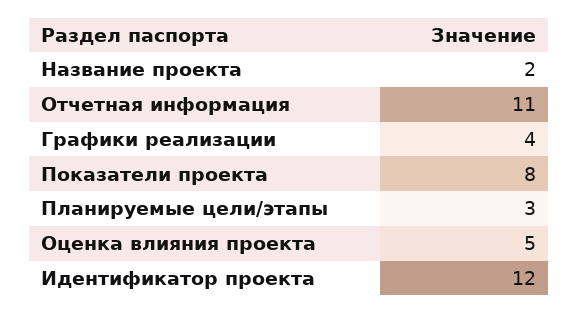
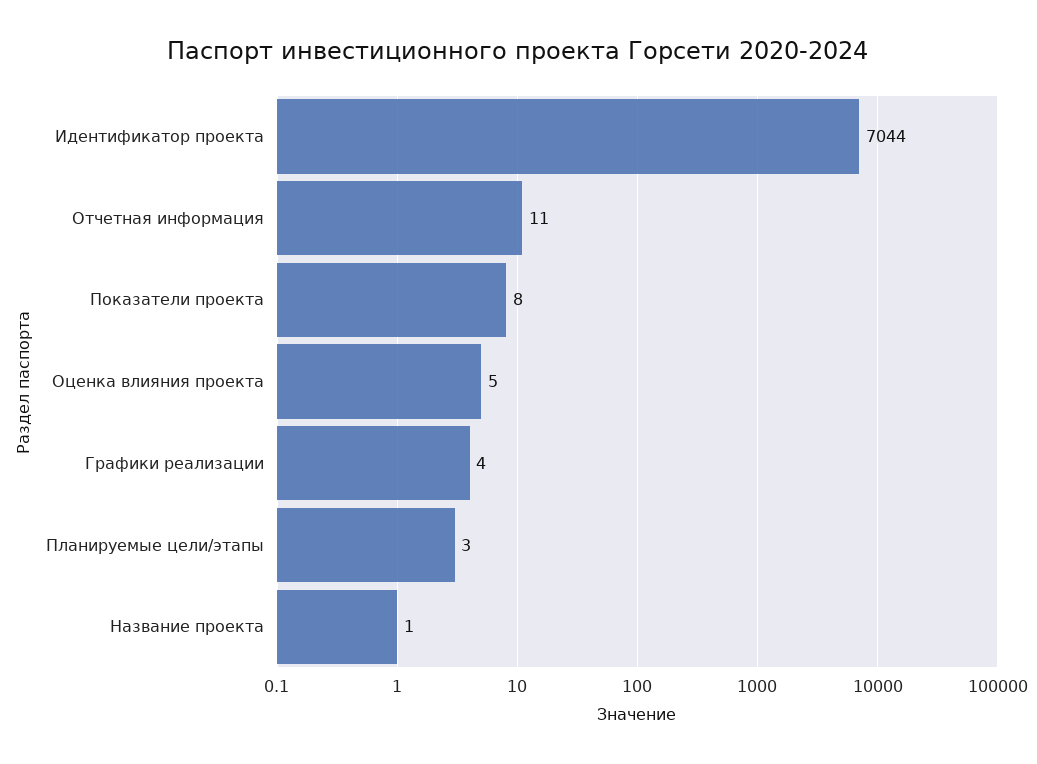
Название проекта: 2 -> 1
Идентификатор проекта: 12 -> 7044

